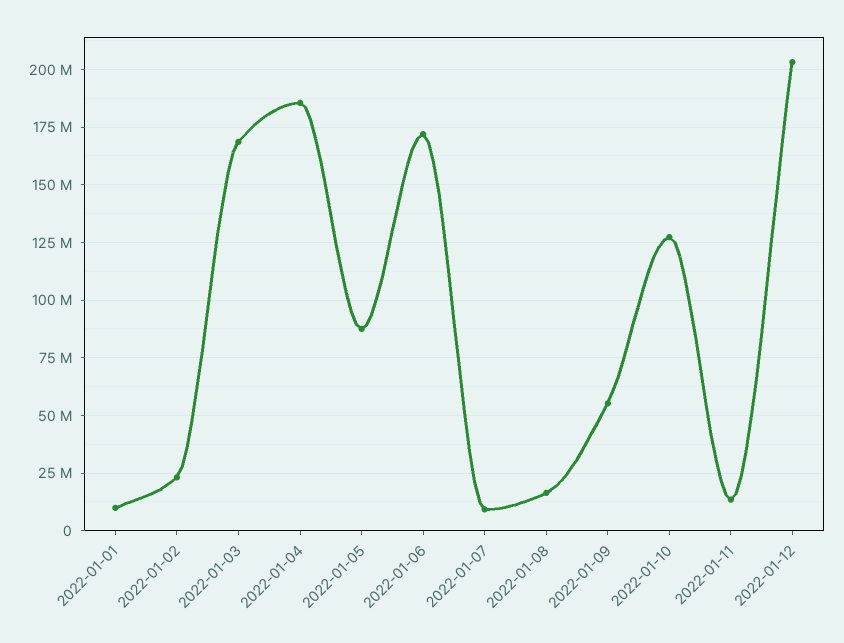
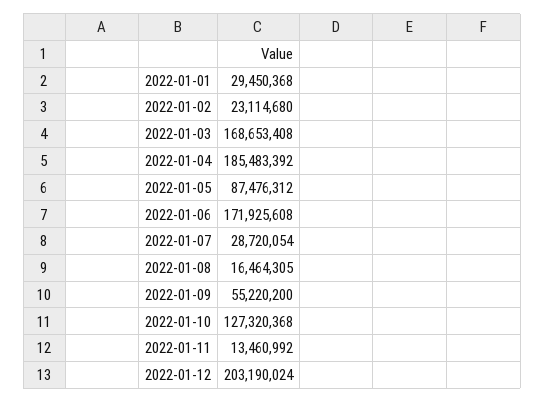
2022-01-01: 10000000 -> 29450368
2022-01-07: 10000000 -> 28720054

